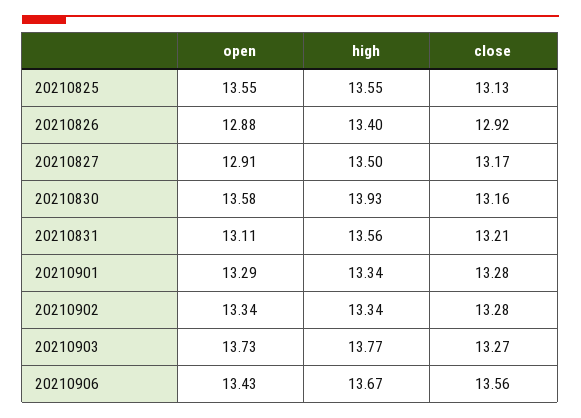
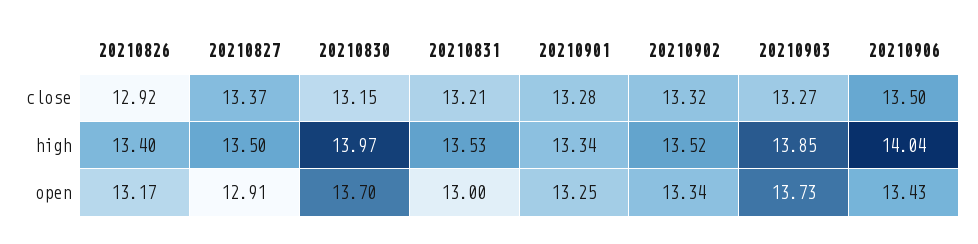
open, 20210825: 13.55 -> none
high, 20210825: 13.55 -> none
close, 20210825: 13.13 -> none
open, 20210826: 12.88 -> 13.17
close, 20210827: 13.17 -> 13.37
open, 20210830: 13.58 -> 13.7
high, 20210830: 13.93 -> 13.97
close, 20210830: 13.16 -> 13.15
open, 20210831: 13.11 -> 13
high, 20210831: 13.56 -> 13.53
open, 20210901: 13.29 -> 13.25
high, 20210902: 13.34 -> 13.52
close, 20210902: 13.28 -> 13.32
high, 20210903: 13.77 -> 13.85
high, 20210906: 13.67 -> 14.04
close, 20210906: 13.56 -> 13.5

